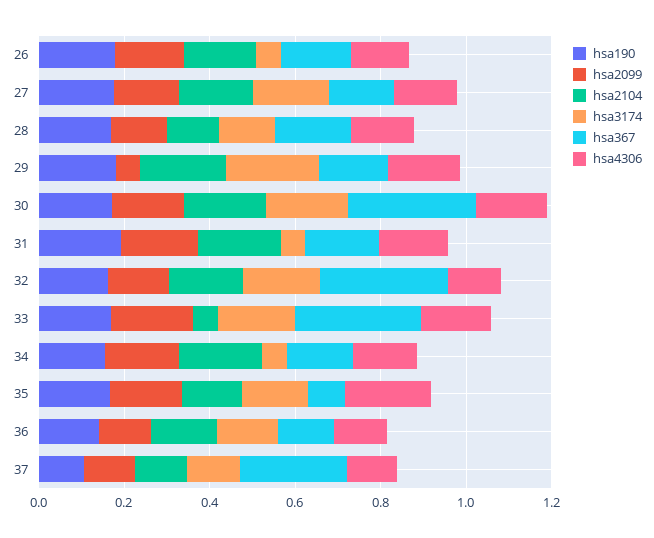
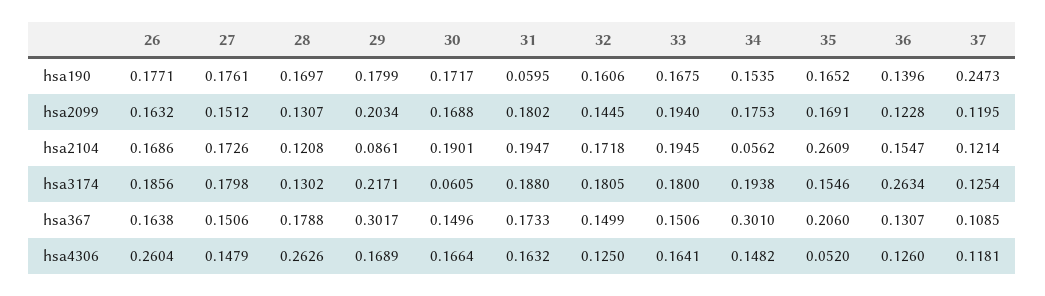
hsa3174, 26: 0.05 -> 0.1856
hsa4306, 26: 0.15 -> 0.2604
hsa4306, 28: 0.15 -> 0.2626
hsa2099, 29: 0.05 -> 0.2034
hsa2104, 29: 0.2 -> 0.0861
hsa367, 29: 0.15 -> 0.3017
hsa3174, 30: 0.2 -> 0.0605
hsa367, 30: 0.3 -> 0.1496
hsa190, 31: 0.2 -> 0.0595
hsa3174, 31: 0.05 -> 0.188
hsa367, 32: 0.3 -> 0.1499
hsa2104, 33: 0.05 -> 0.1945
hsa367, 33: 0.3 -> 0.1506
hsa2104, 34: 0.2 -> 0.0562
hsa3174, 34: 0.05 -> 0.1938
hsa367, 34: 0.15 -> 0.301
hsa2104, 35: 0.15 -> 0.2609
hsa367, 35: 0.1 -> 0.206
hsa4306, 35: 0.2 -> 0.052
hsa3174, 36: 0.15 -> 0.2634
hsa190, 37: 0.1 -> 0.2473
hsa367, 37: 0.25 -> 0.1085

